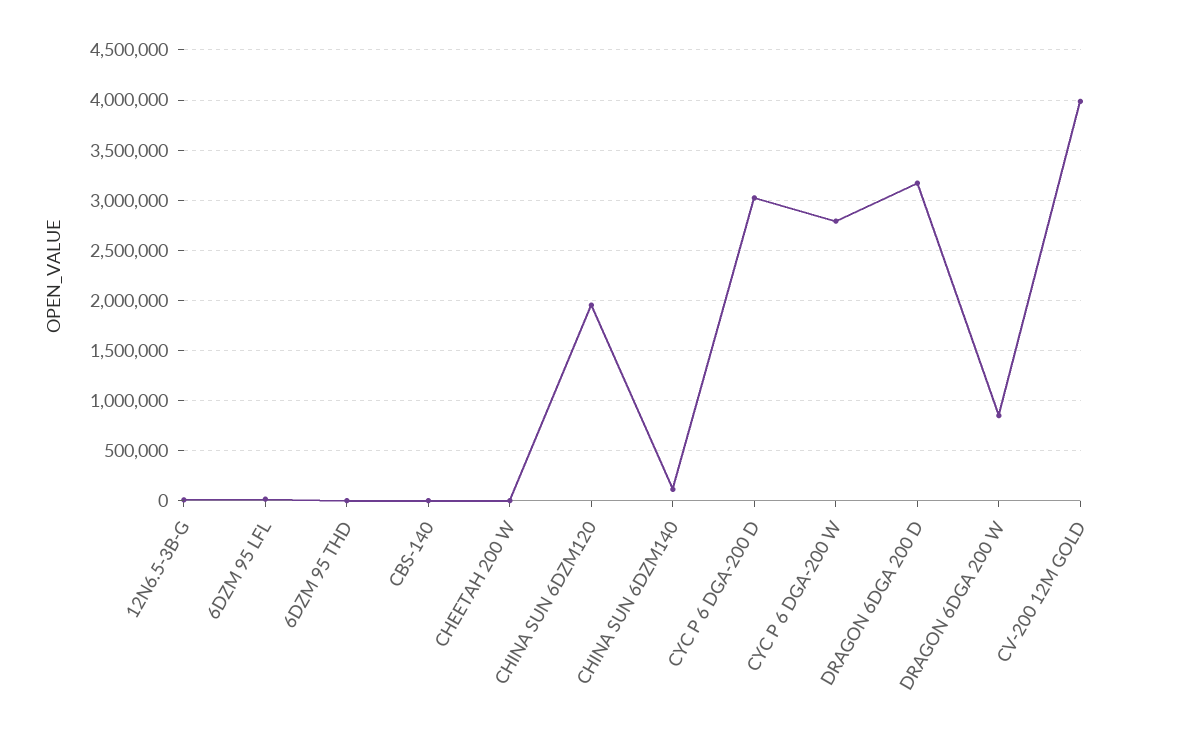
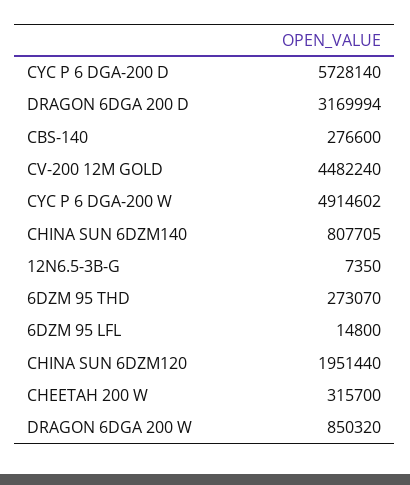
6DZM 95 THD: 0 -> 273070
CBS-140: 0 -> 276600
CHEETAH 200 W: 0 -> 315700
CHINA SUN 6DZM140: 100000 -> 807705
CYC P 6 DGA-200 D: 3000000 -> 5728140
CYC P 6 DGA-200 W: 2800000 -> 4914602
CV-200 12M GOLD: 4000000 -> 4482240

